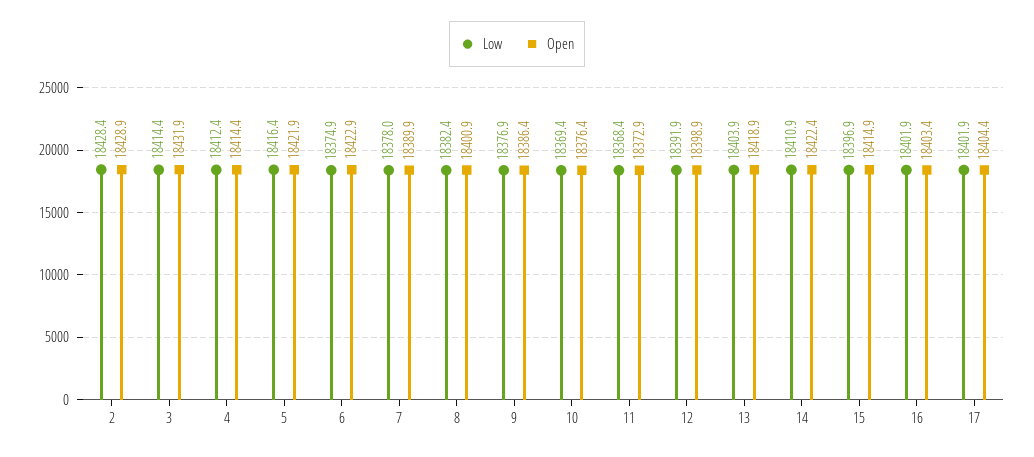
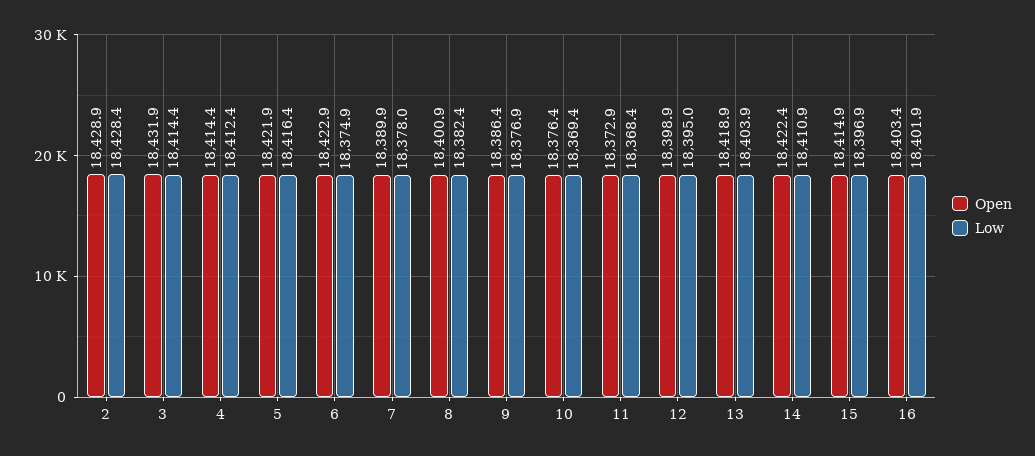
Low, 12: 18391.9 -> 18395
Low, 17: 18401.9 -> none
Open, 17: 18404.4 -> none

